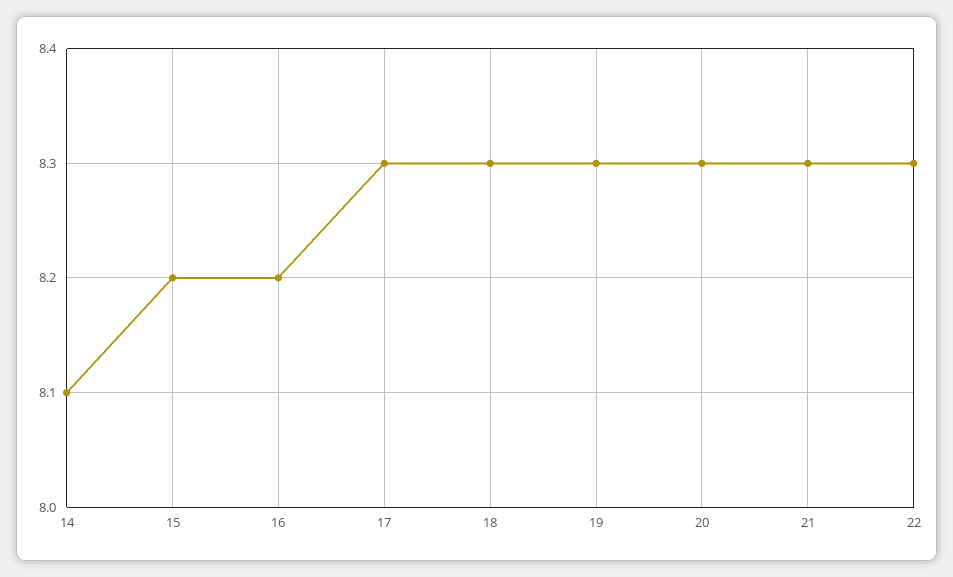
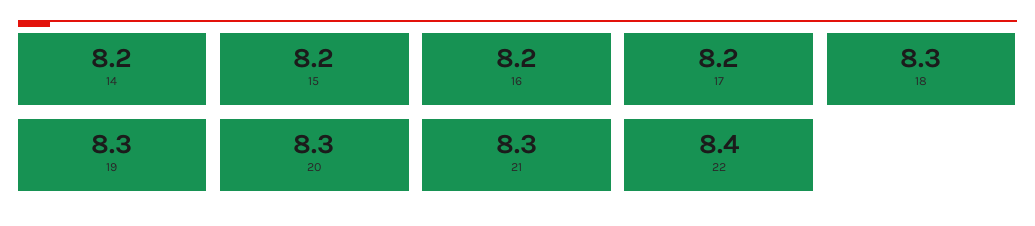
14: 8.1 -> 8.2
17: 8.3 -> 8.2
22: 8.3 -> 8.4

